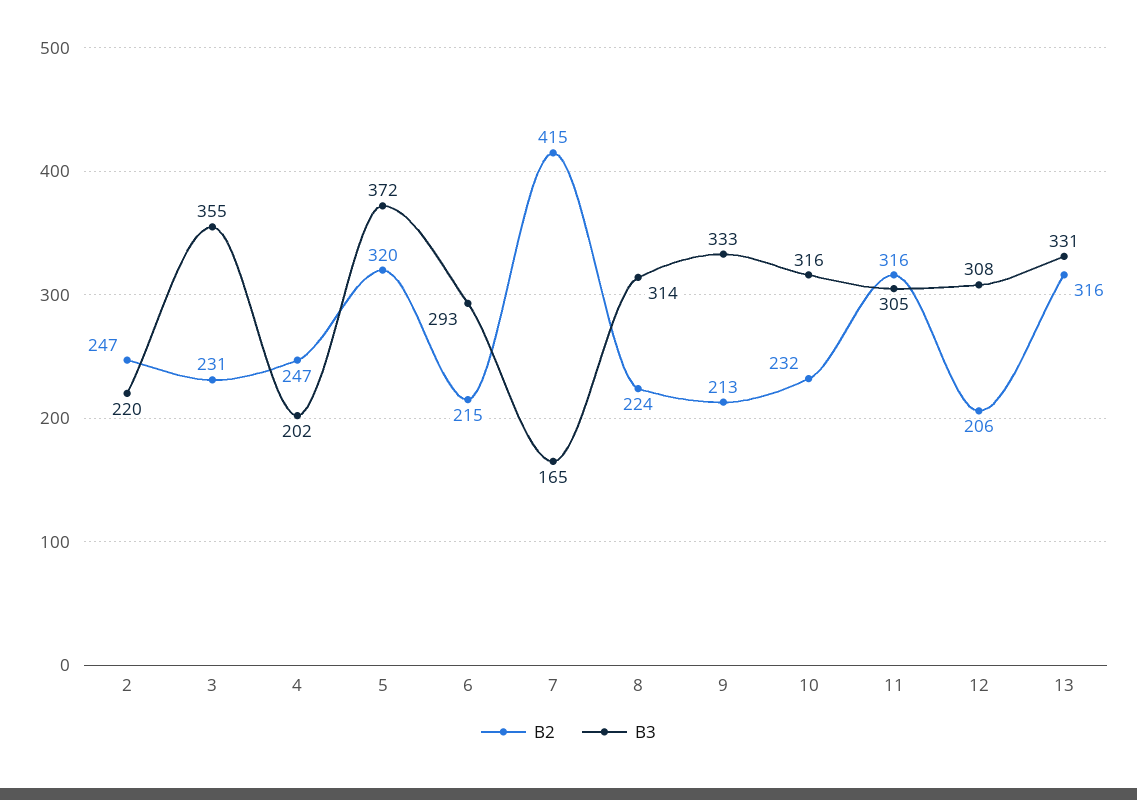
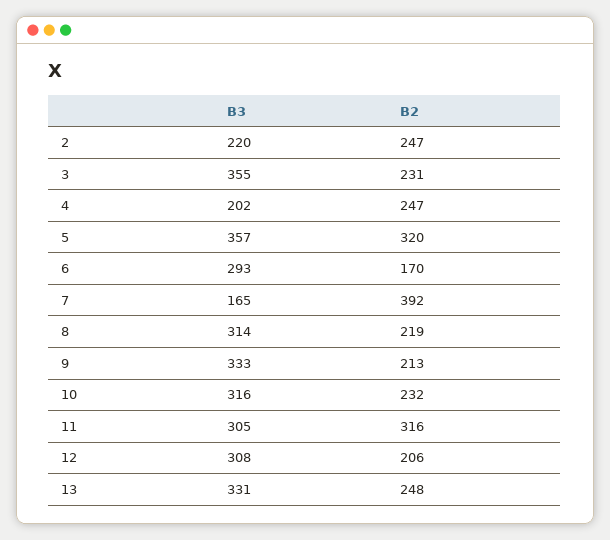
B3, 5: 372 -> 357
B2, 6: 215 -> 170
B2, 7: 415 -> 392
B2, 8: 224 -> 219
B2, 13: 316 -> 248

